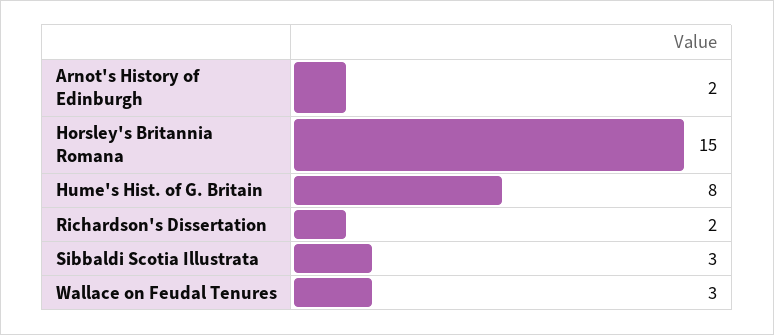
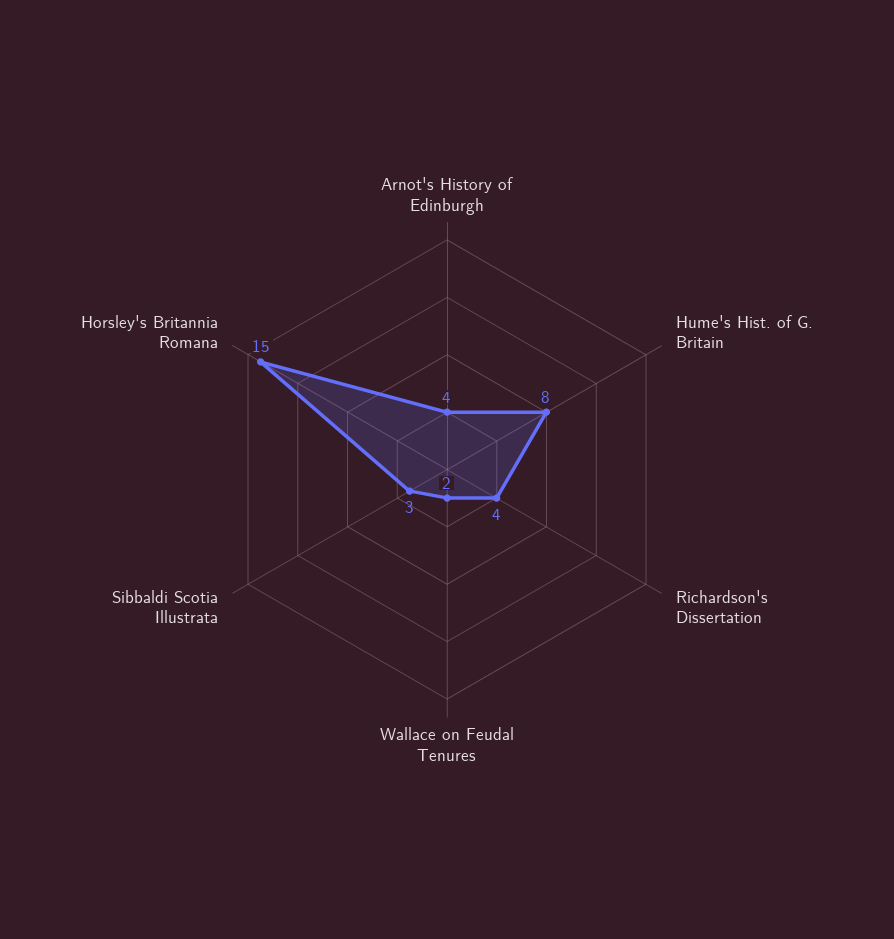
Arnot's History of Edinburgh: 2 -> 4
Richardson's Dissertation: 2 -> 4
Wallace on Feudal Tenures: 3 -> 2

